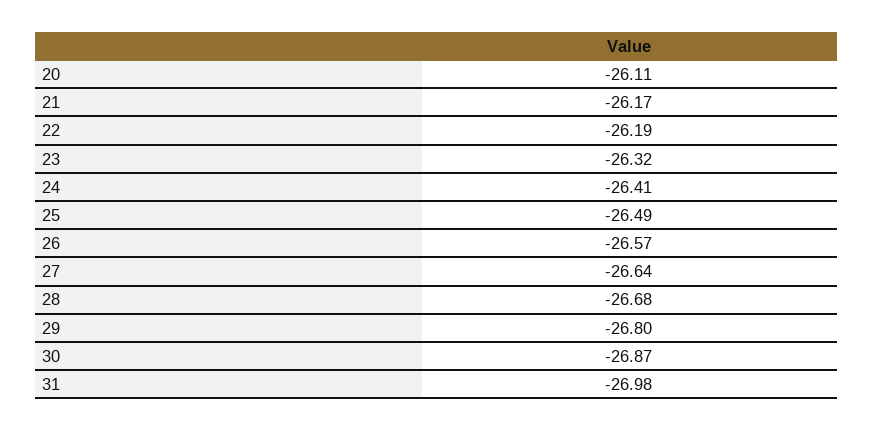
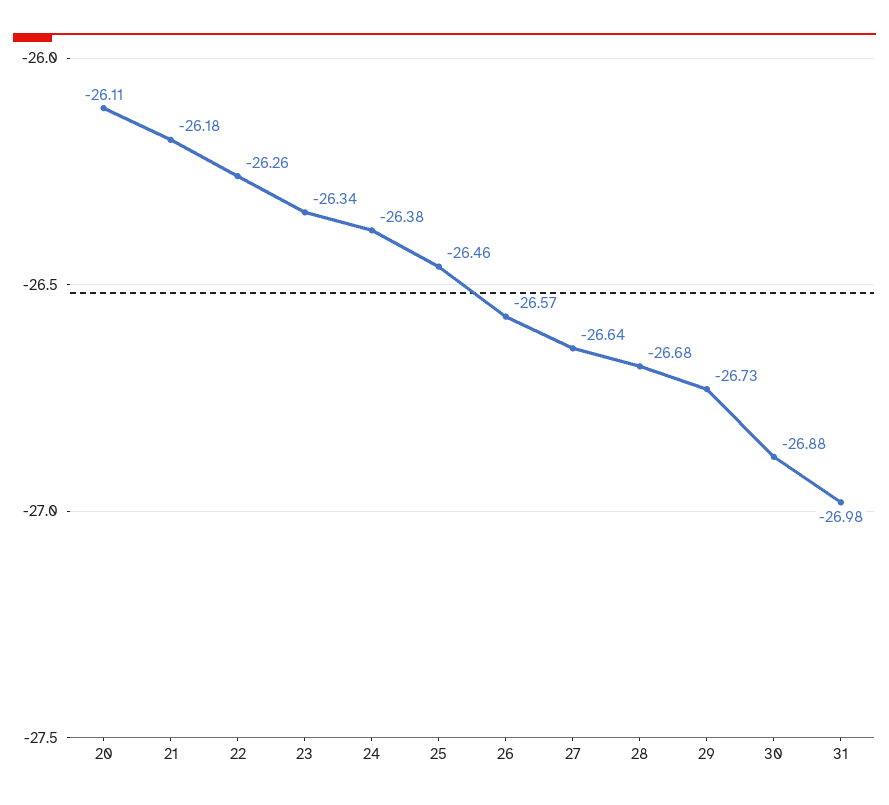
21: -26.17 -> -26.18
22: -26.19 -> -26.26
23: -26.32 -> -26.34
24: -26.41 -> -26.38
25: -26.49 -> -26.46
29: -26.8 -> -26.73
30: -26.87 -> -26.88

